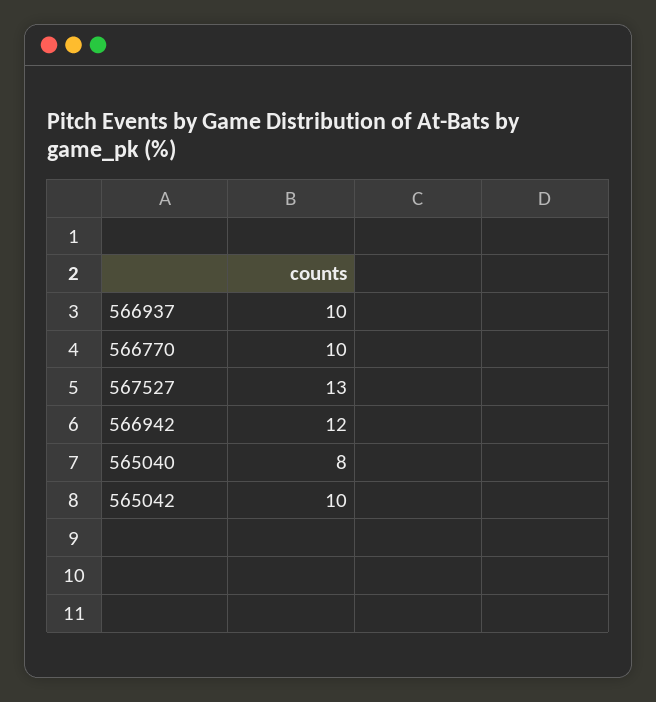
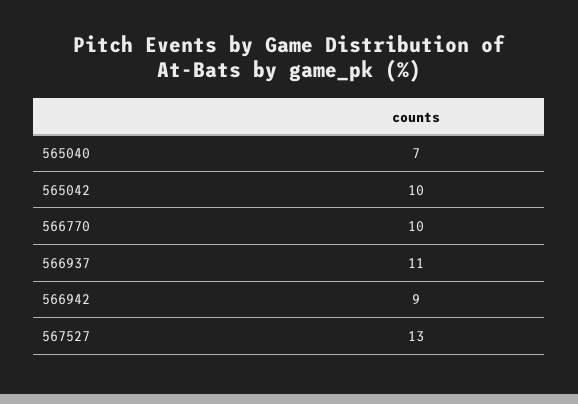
566937: 10 -> 11
566942: 12 -> 9
565040: 8 -> 7

